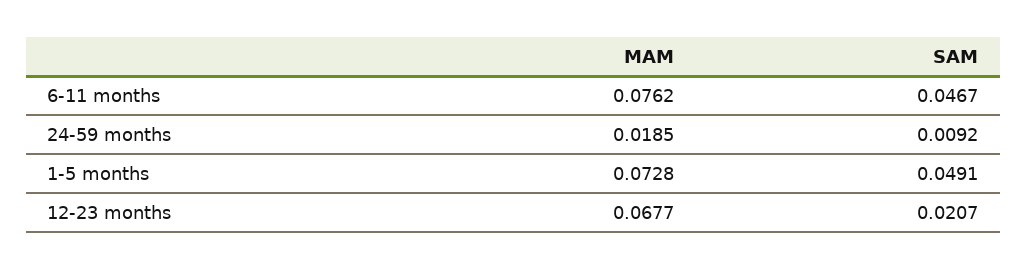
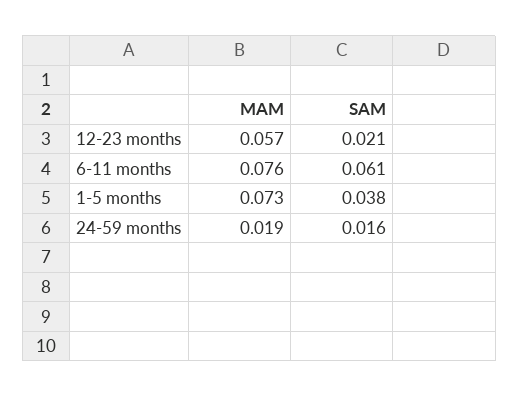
SAM, 6-11 months: 0.0467 -> 0.061
SAM, 24-59 months: 0.0092 -> 0.016
SAM, 1-5 months: 0.0491 -> 0.038
MAM, 12-23 months: 0.0677 -> 0.057

